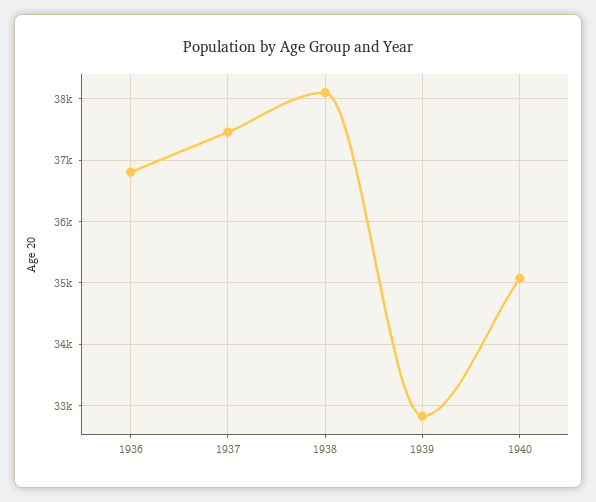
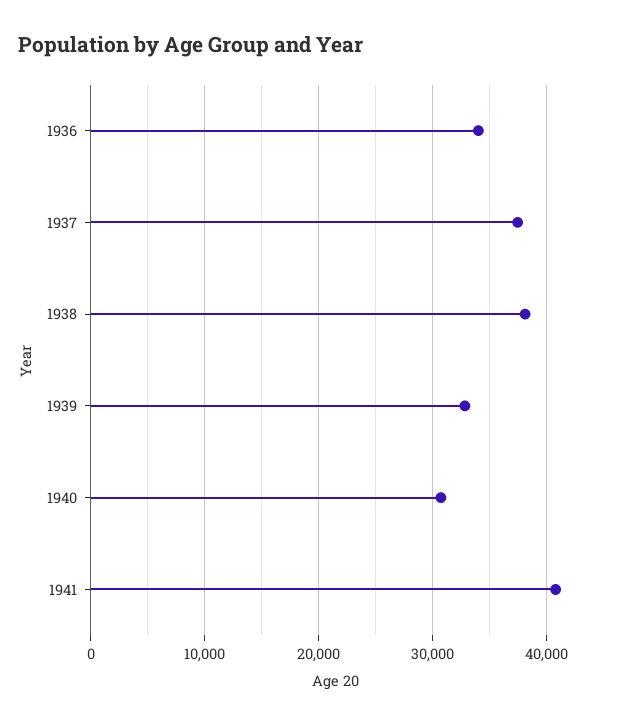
1936: 36800 -> 34000
1940: 35100 -> 31000
1941: none -> 41000

